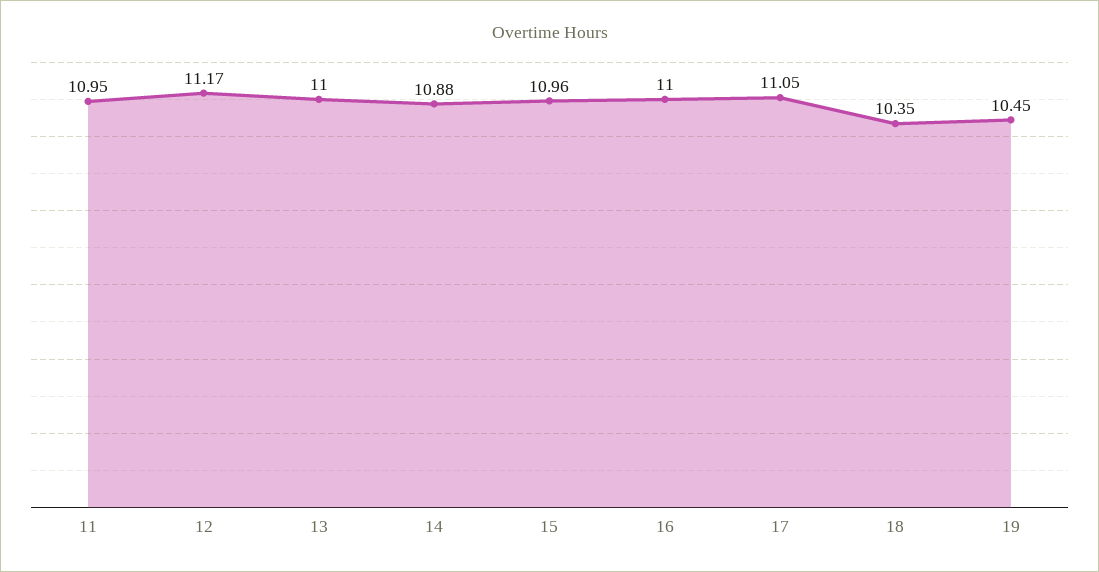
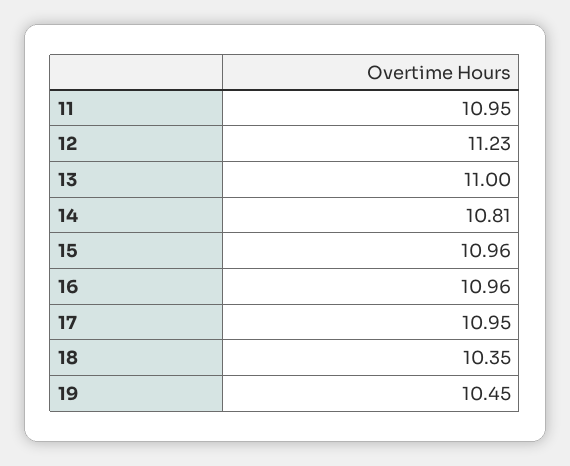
12: 11.17 -> 11.23
14: 10.88 -> 10.81
16: 11 -> 10.96
17: 11.05 -> 10.95

